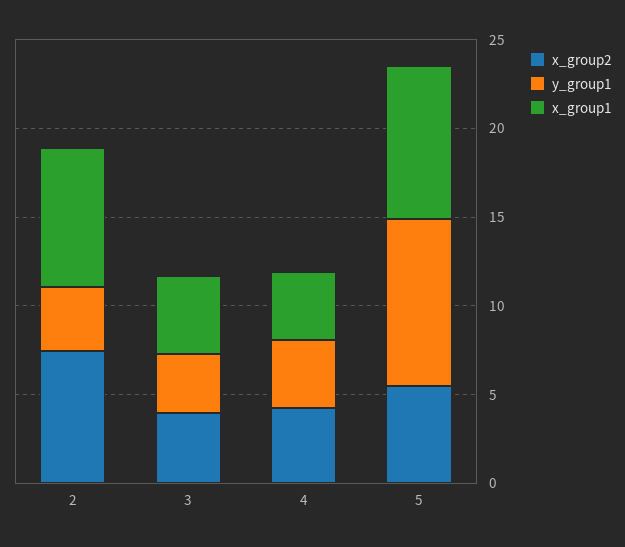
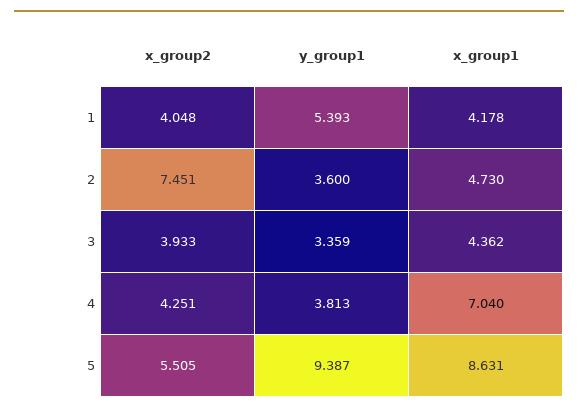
x_group1, 2: 8 -> 4.73
x_group1, 4: 4 -> 7.04
x_group2, 1: none -> 4.048
y_group1, 1: none -> 5.393
x_group1, 1: none -> 4.178

